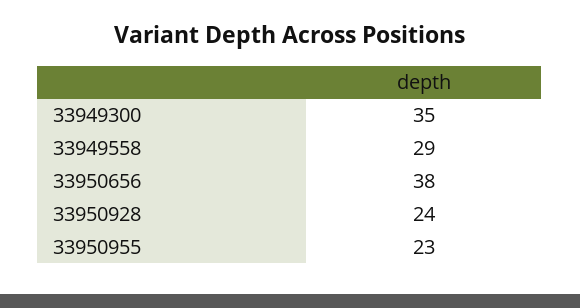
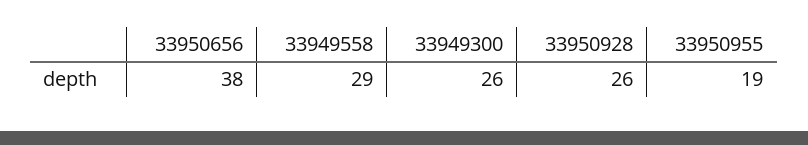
33949300: 35 -> 26
33950928: 24 -> 26
33950955: 23 -> 19

